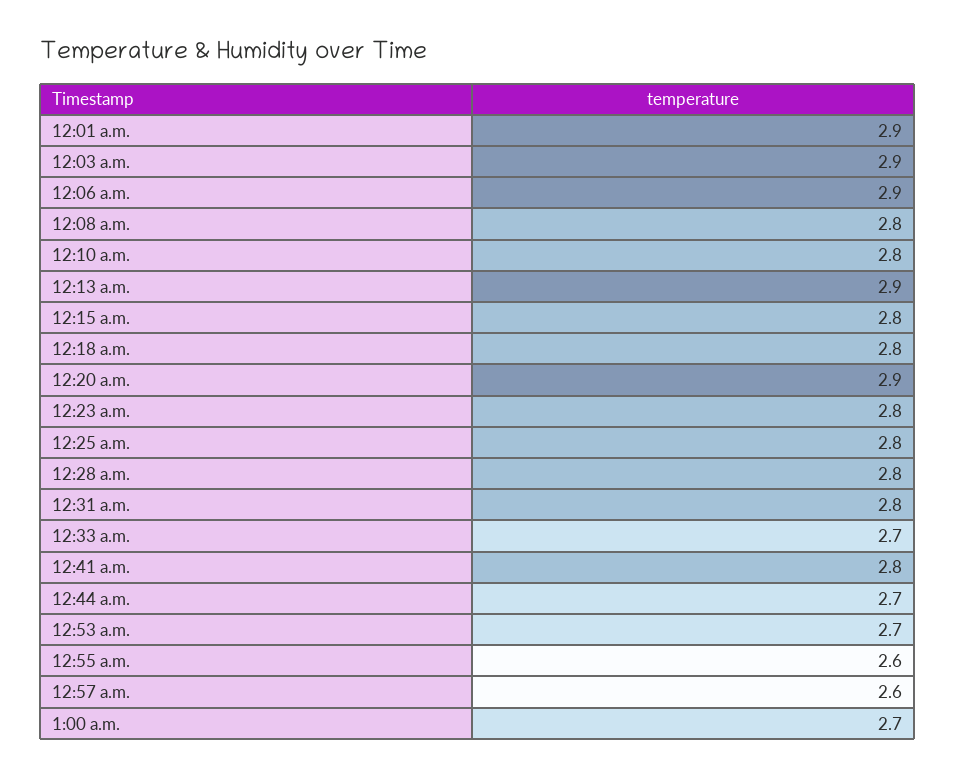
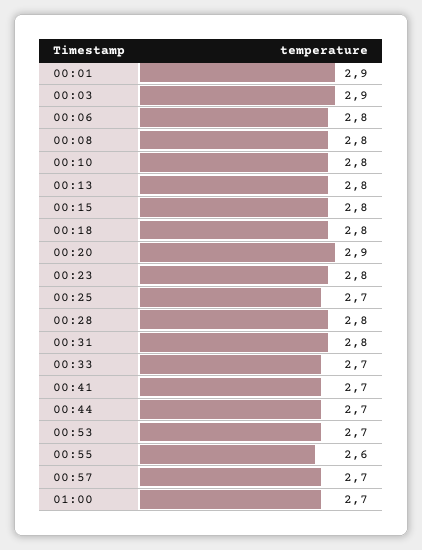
12:06 a.m.: 2.9 -> 2.8
12:13 a.m.: 2.9 -> 2.8
12:25 a.m.: 2.8 -> 2.7
12:41 a.m.: 2.8 -> 2.7
12:57 a.m.: 2.6 -> 2.7

